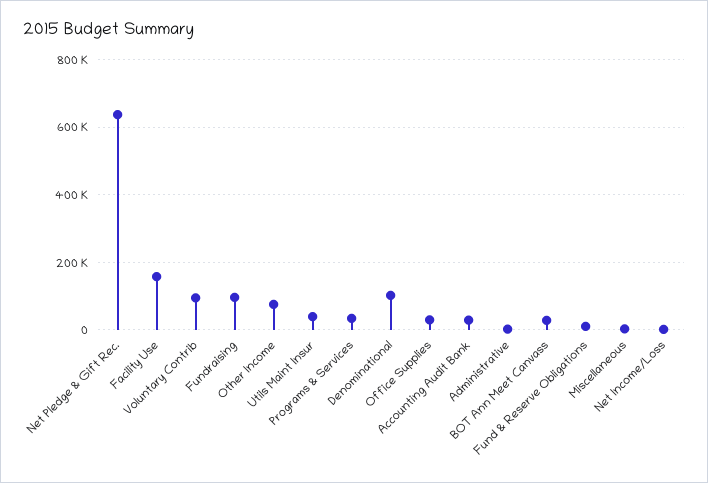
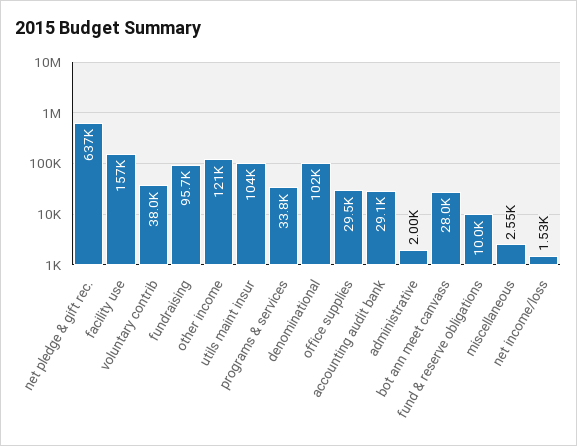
Voluntary Contrib: 100000 -> 38000
Other Income: 80000 -> 121000
Utils Maint Insur: 40000 -> 104000

